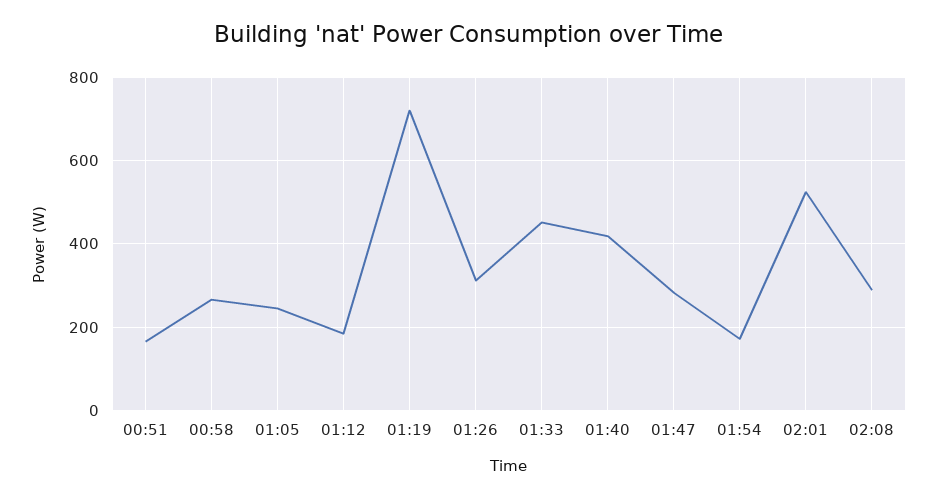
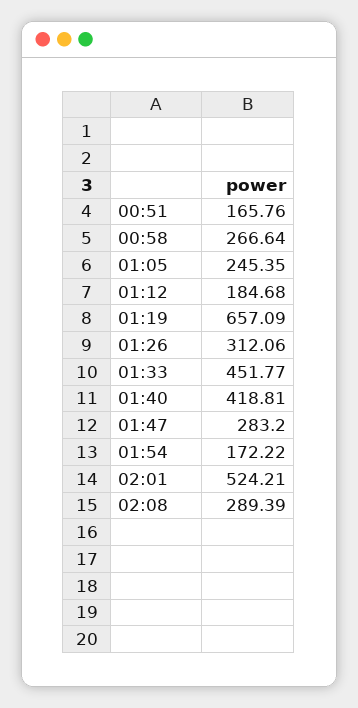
01:19: 720 -> 657.09

